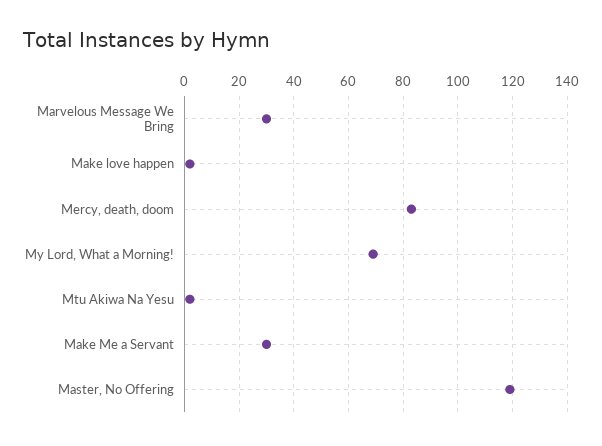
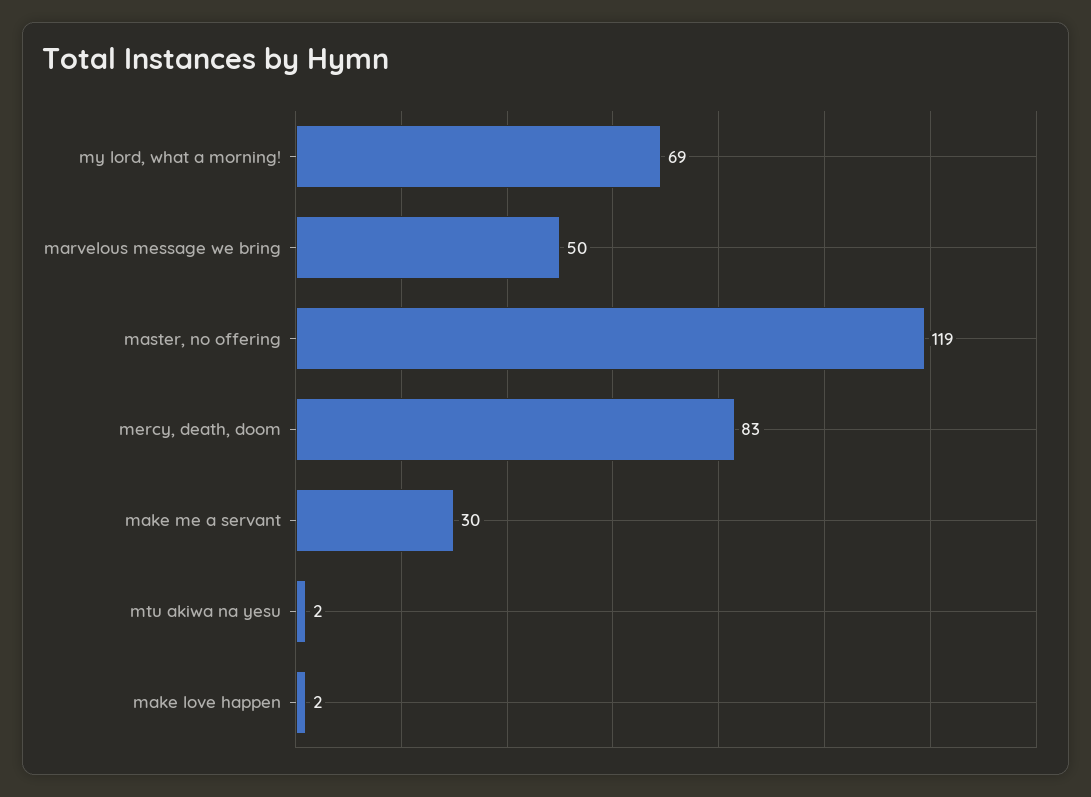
Marvelous Message We Bring: 30 -> 50

